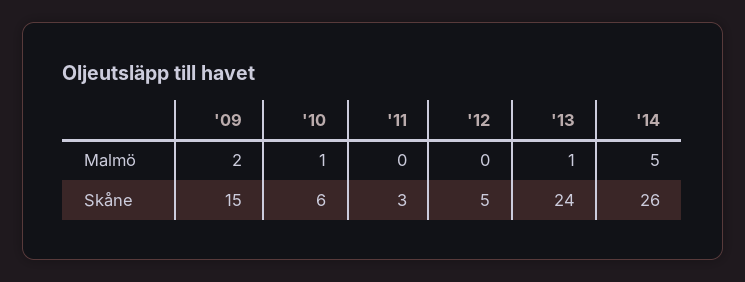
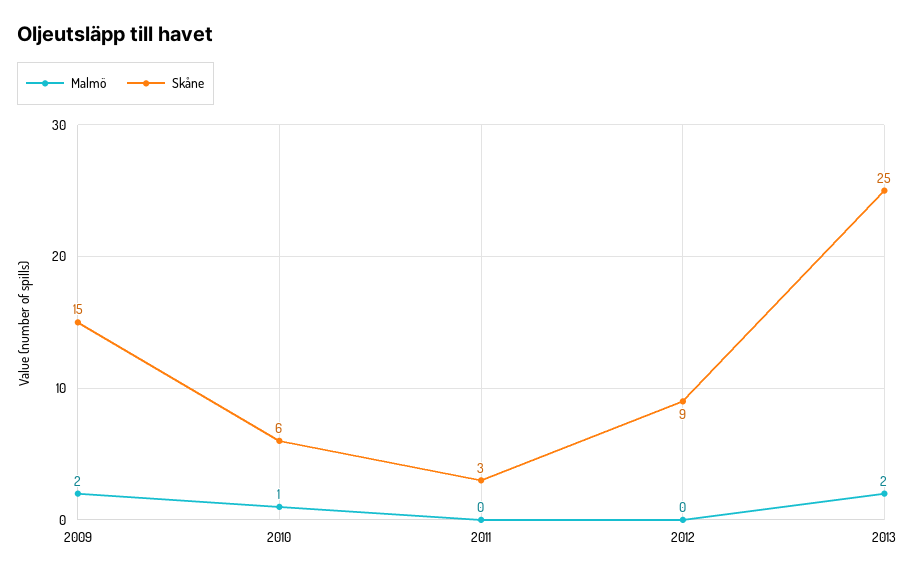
Malmö, '13: 1 -> 2
Malmö, '14: 5 -> none
Skåne, '12: 5 -> 9
Skåne, '13: 24 -> 25
Skåne, '14: 26 -> none

